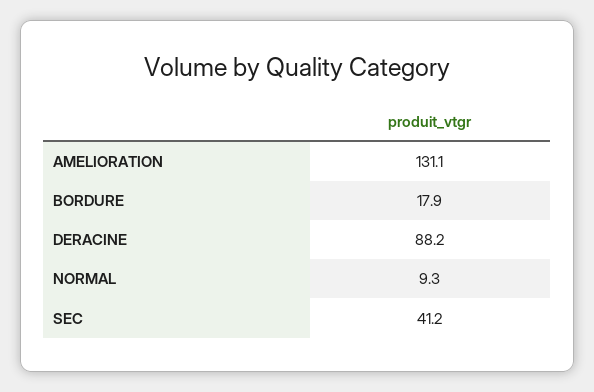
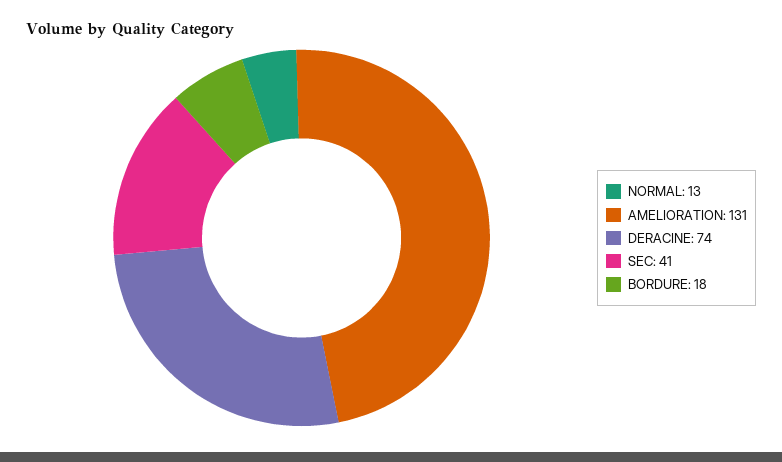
DERACINE: 88.2 -> 74
NORMAL: 9.3 -> 13

